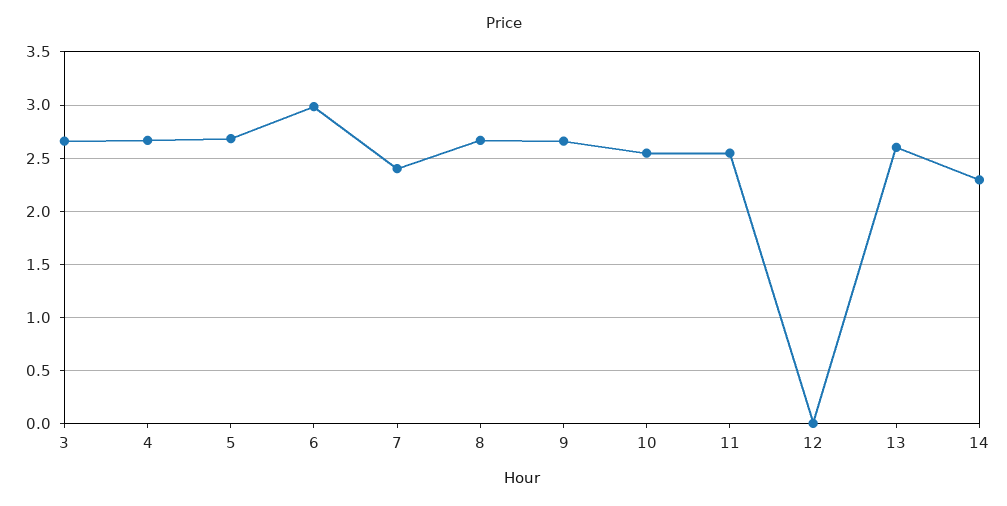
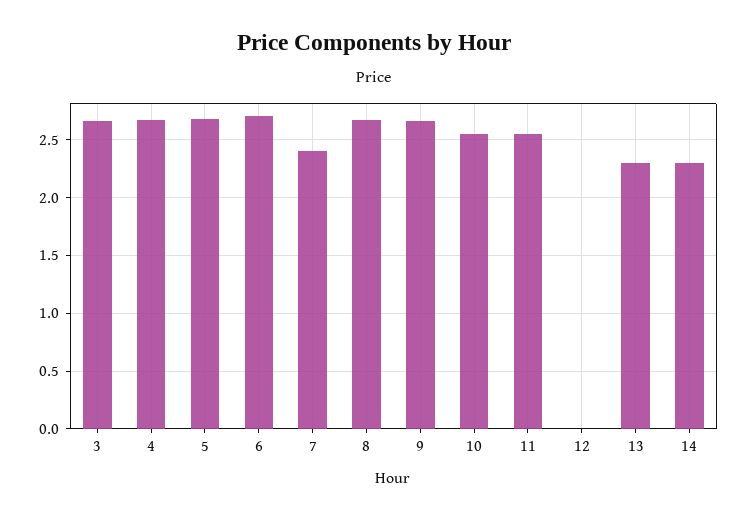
6: 3 -> 2.7
13: 2.6 -> 2.3

